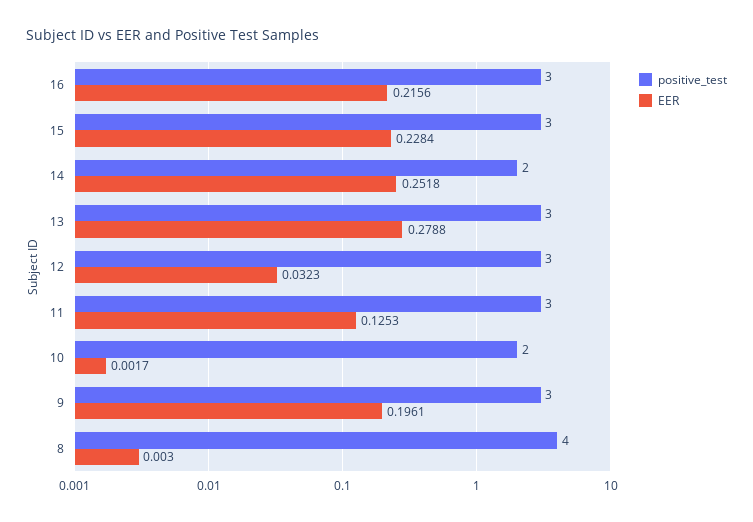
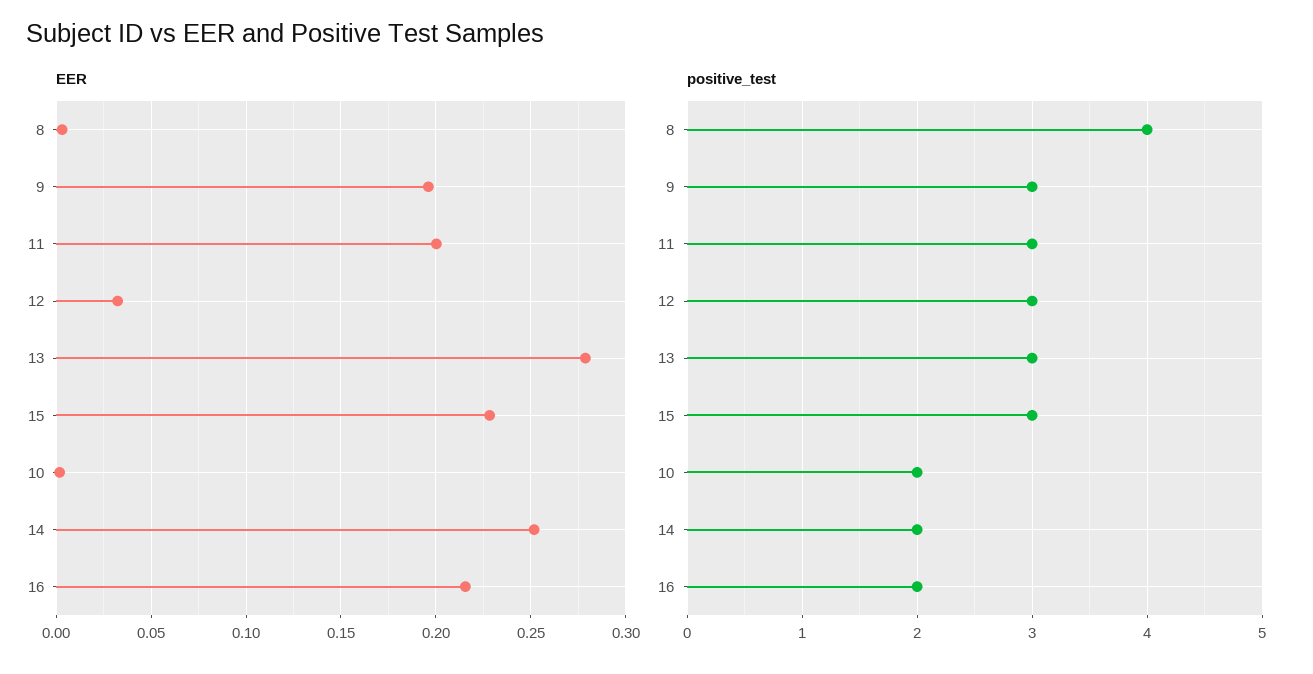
positive_test, 16: 3 -> 2
EER, 11: 0.1253 -> 0.2

